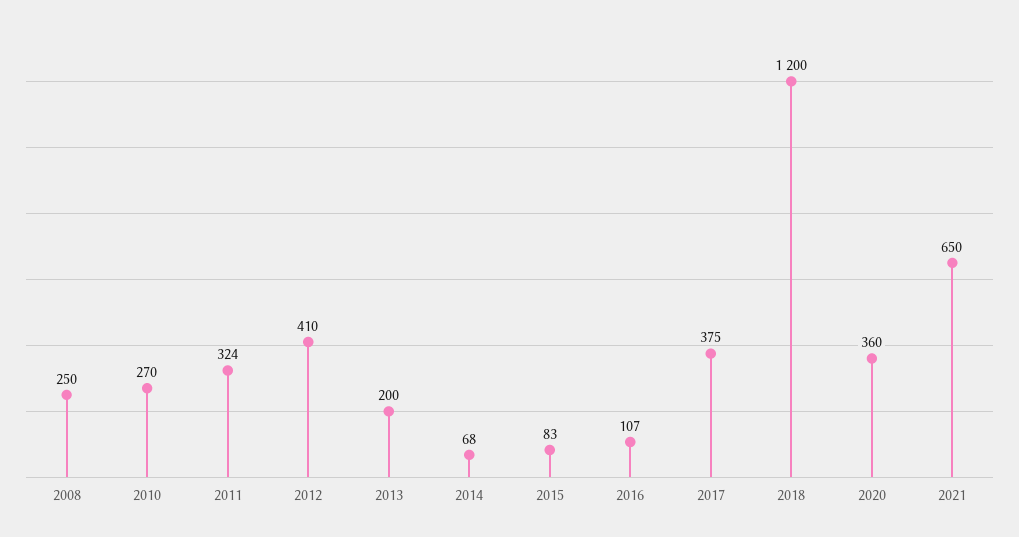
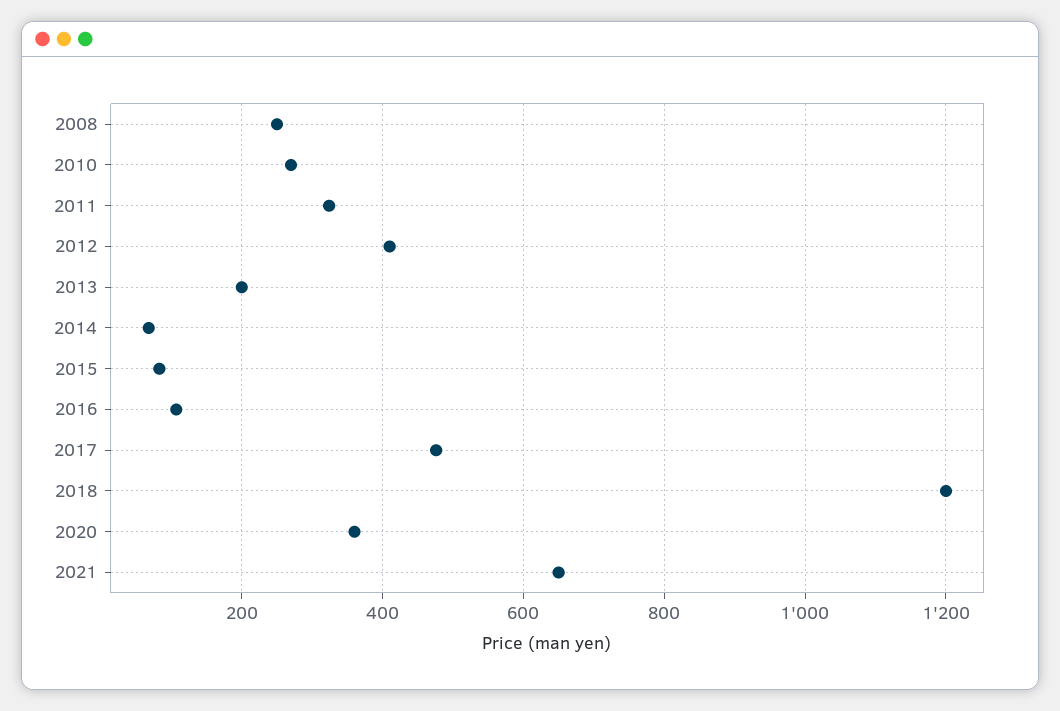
2017: 375 -> 480

